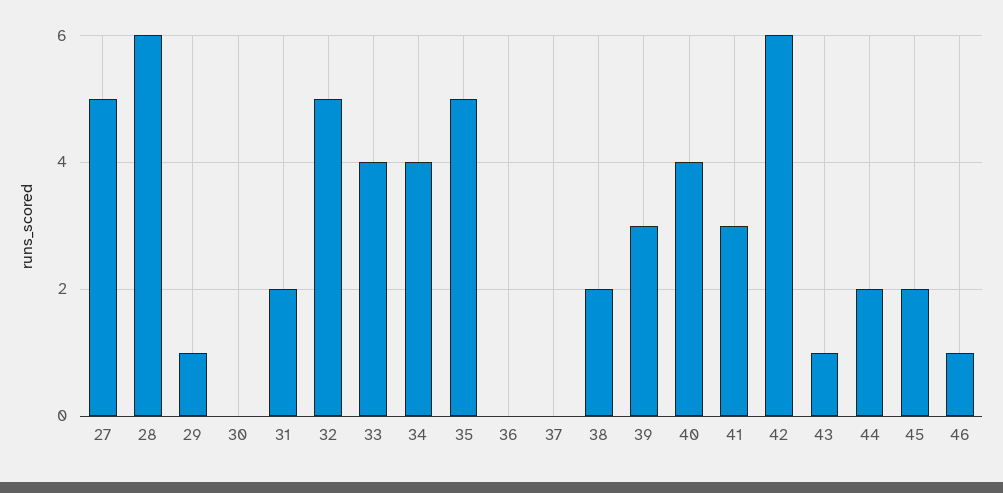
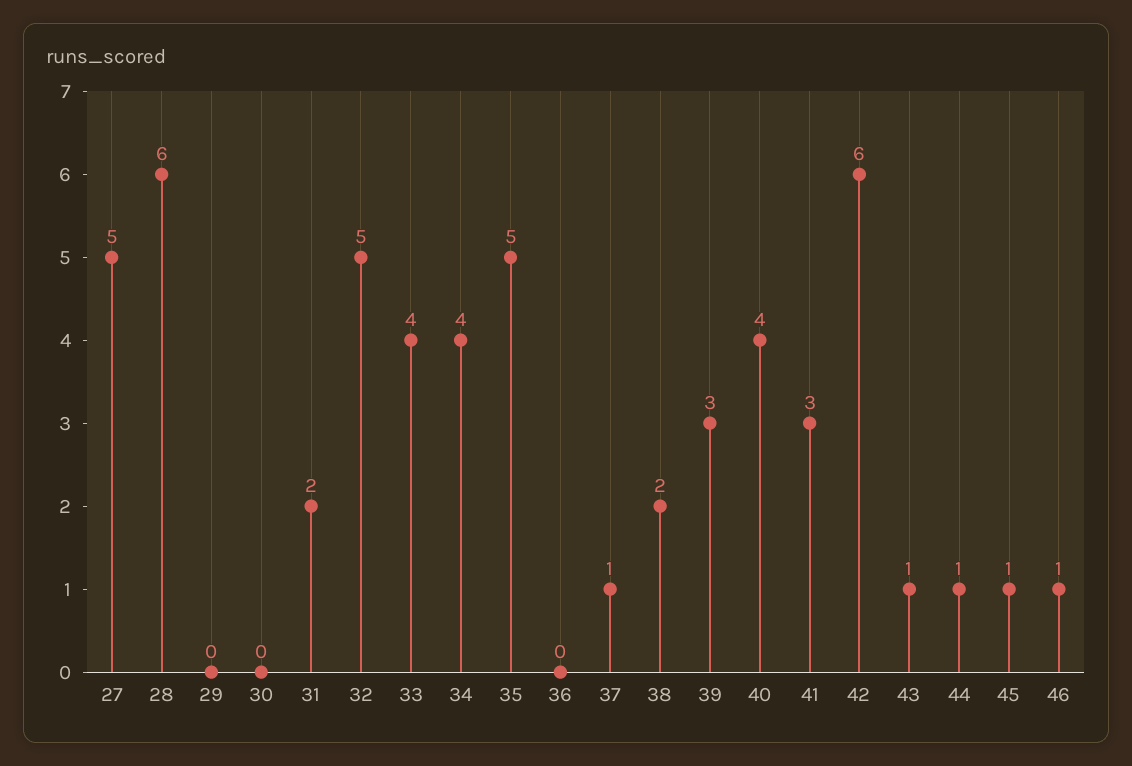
29: 1 -> 0
37: 0 -> 1
44: 2 -> 1
45: 2 -> 1

